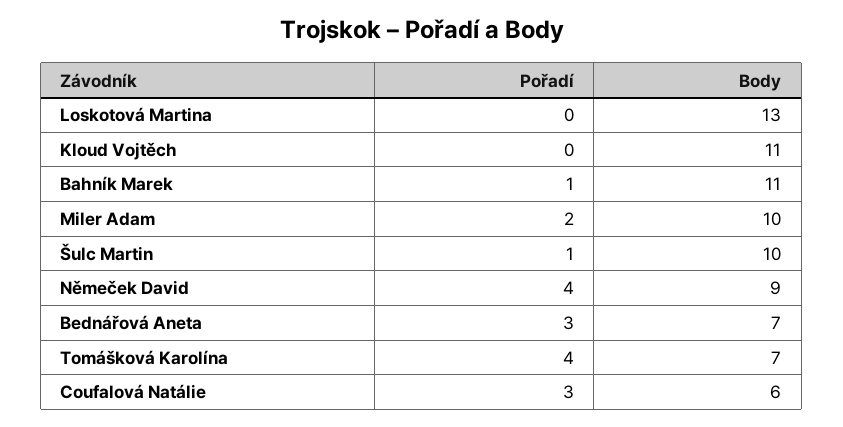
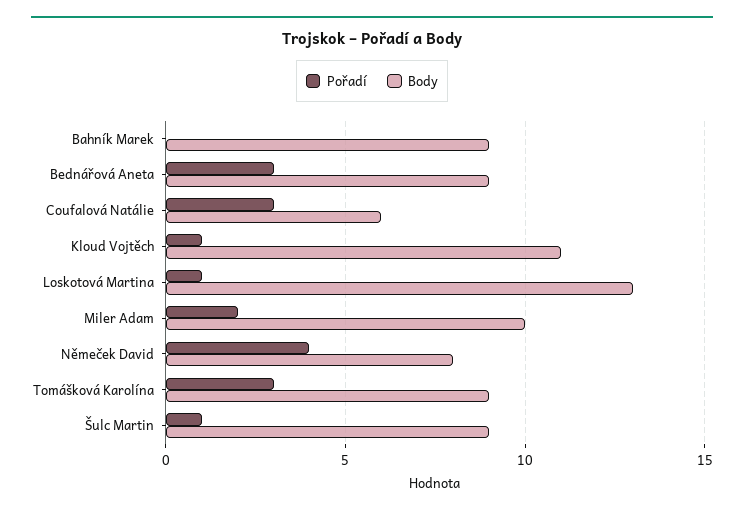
Pořadí, Loskotová Martina: 0 -> 1
Pořadí, Kloud Vojtěch: 0 -> 1
Pořadí, Bahník Marek: 1 -> 0
Body, Bahník Marek: 11 -> 9
Body, Šulc Martin: 10 -> 9
Body, Němeček David: 9 -> 8
Body, Bednářová Aneta: 7 -> 9
Pořadí, Tomášková Karolína: 4 -> 3
Body, Tomášková Karolína: 7 -> 9

